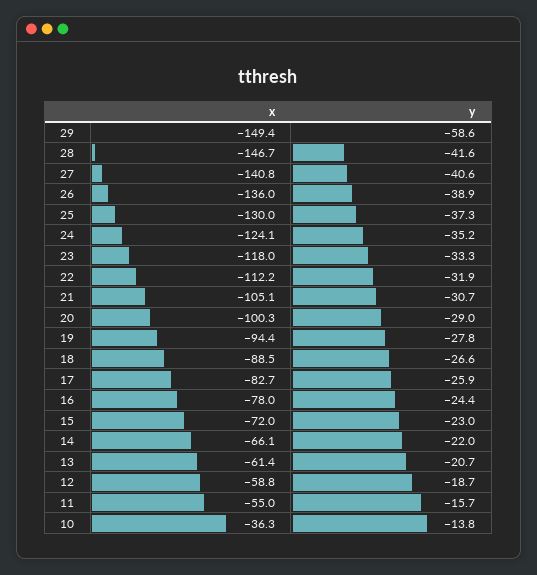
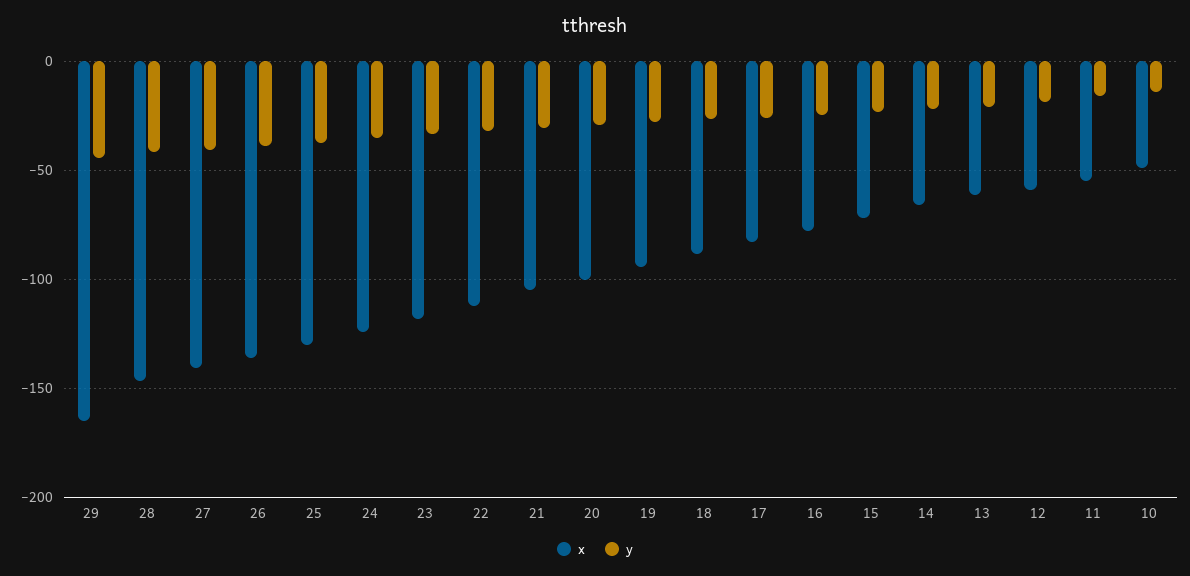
x, 29: -149.4 -> -165
y, 29: -58.6 -> -45
x, 10: -36.3 -> -50

